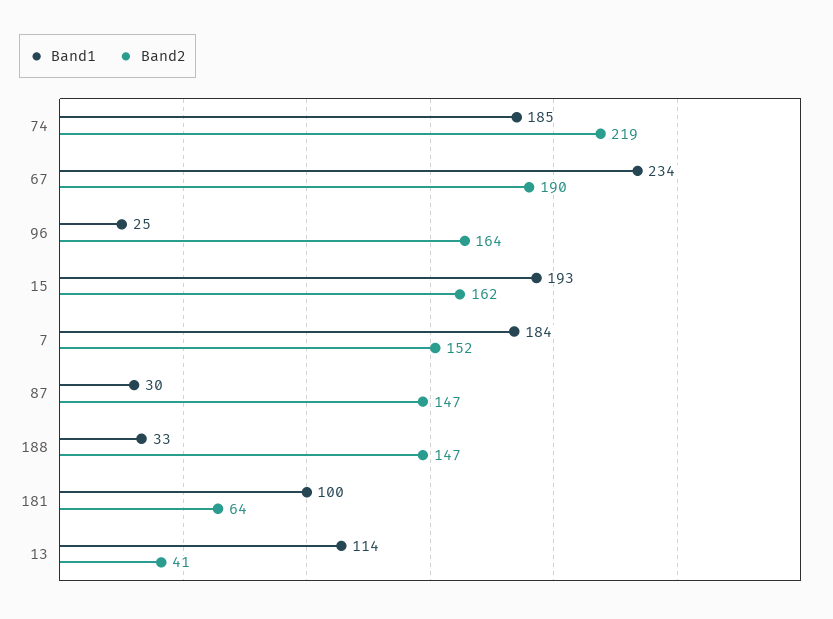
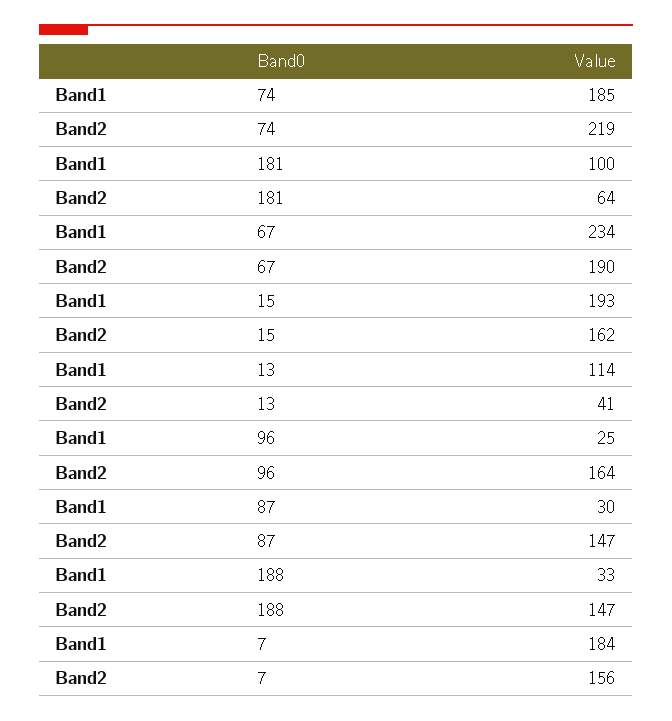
Band2, 7: 152 -> 156

